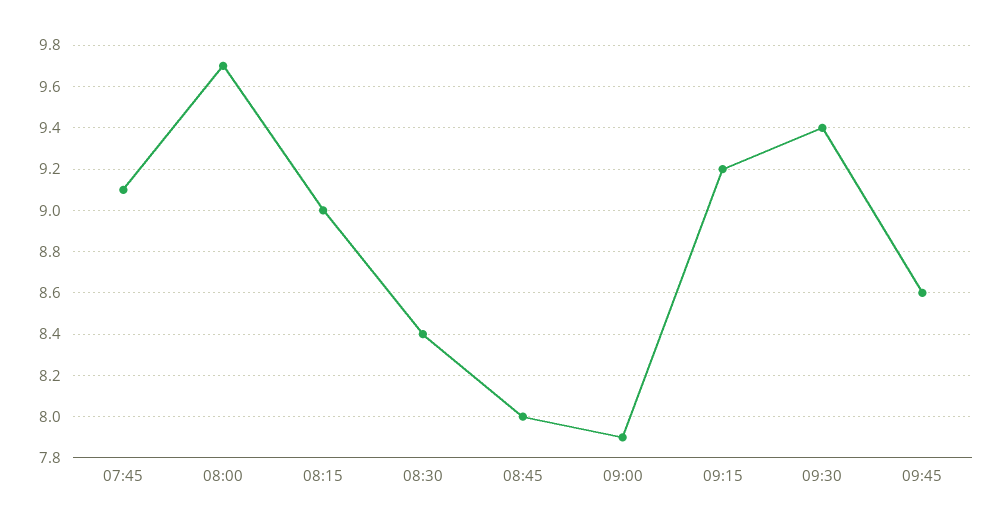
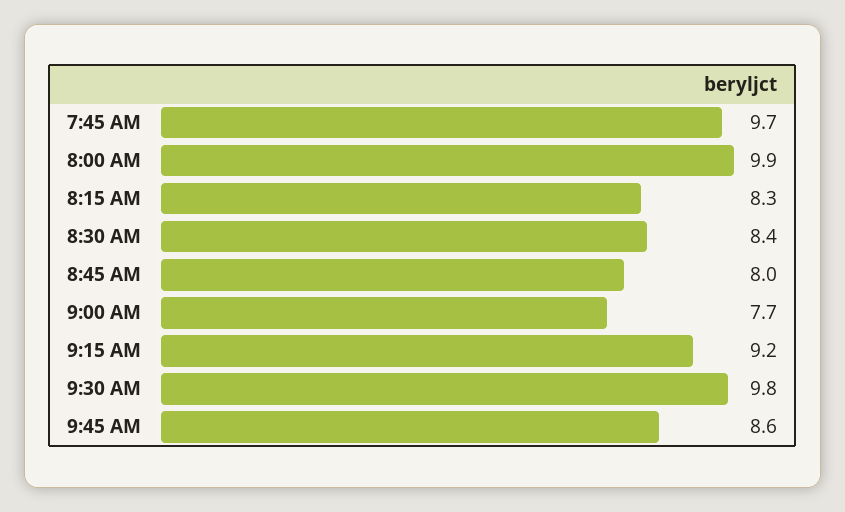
07:45: 9.1 -> 9.7
08:00: 9.7 -> 9.9
08:15: 9 -> 8.3
09:00: 7.9 -> 7.7
09:30: 9.4 -> 9.8

